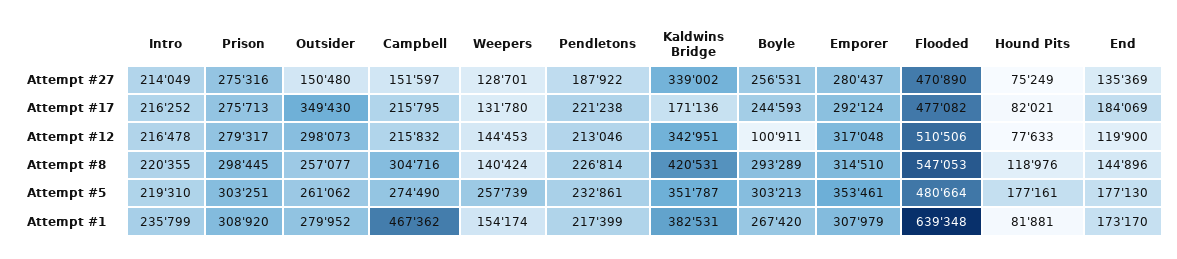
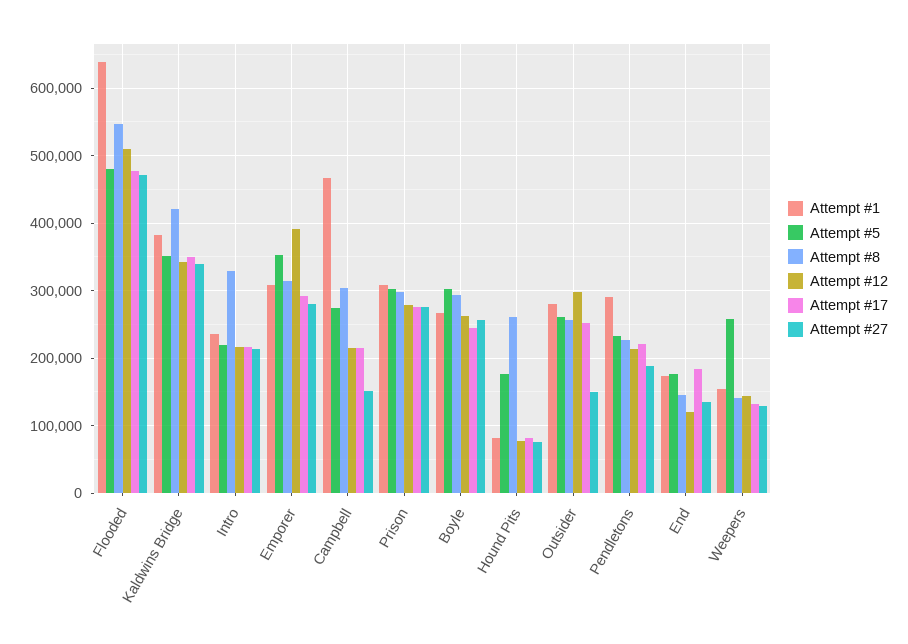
Attempt #17, Outsider: 349430 -> 250000
Attempt #17, Kaldwins Bridge: 171136 -> 350000
Attempt #12, Boyle: 100911 -> 260000
Attempt #12, Emporer: 317048 -> 390000
Attempt #8, Intro: 220355 -> 330000
Attempt #8, Hound Pits: 118976 -> 260000
Attempt #1, Pendletons: 217399 -> 290000

